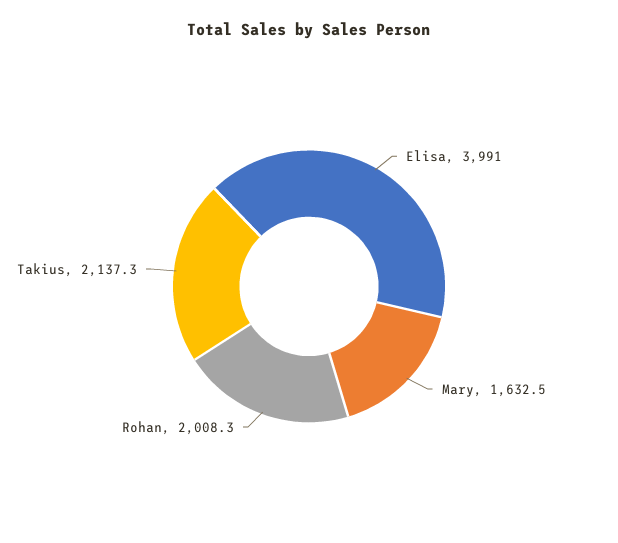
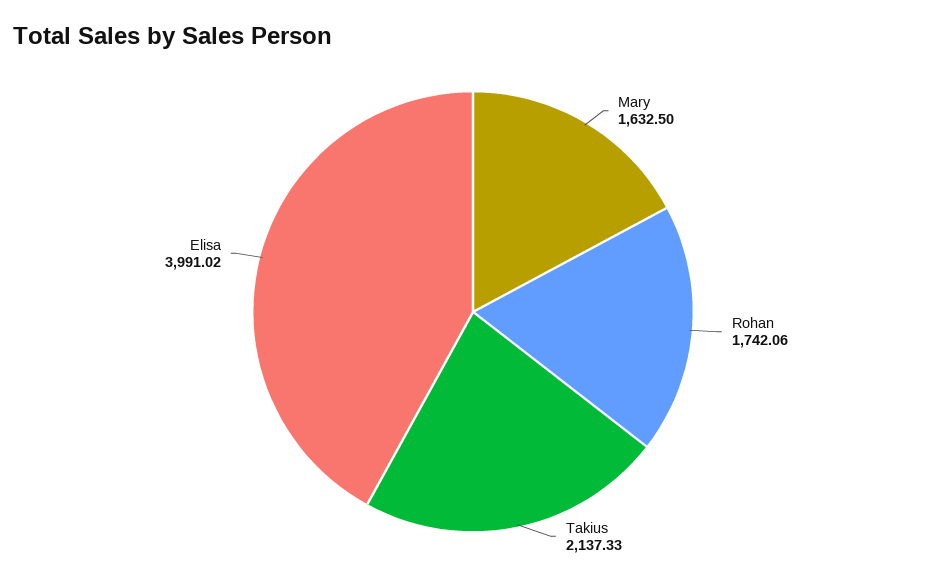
Rohan: 2008.3 -> 1742.06

